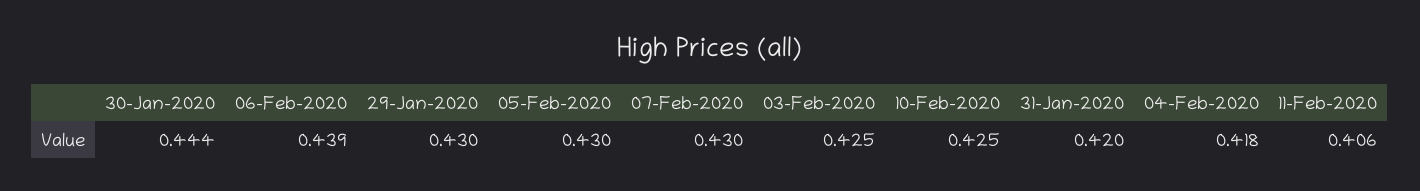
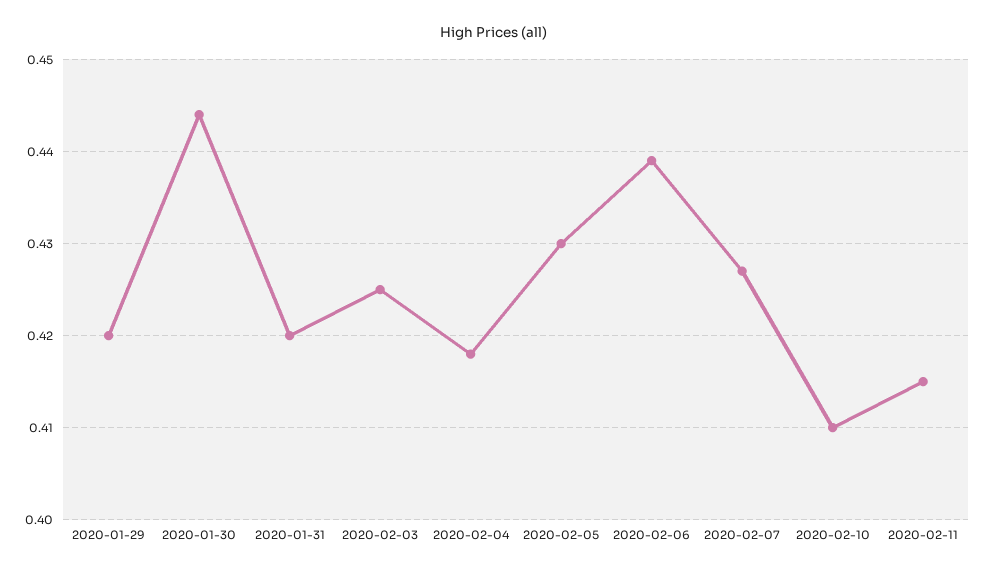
29-Jan-2020: 0.43 -> 0.42
07-Feb-2020: 0.43 -> 0.427
10-Feb-2020: 0.425 -> 0.41
11-Feb-2020: 0.406 -> 0.415

